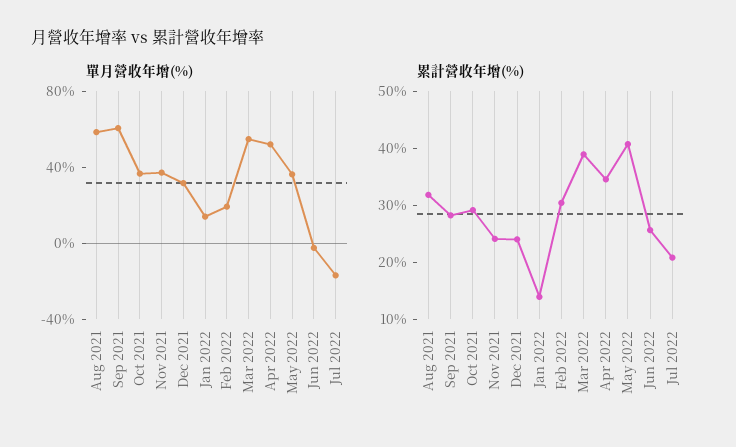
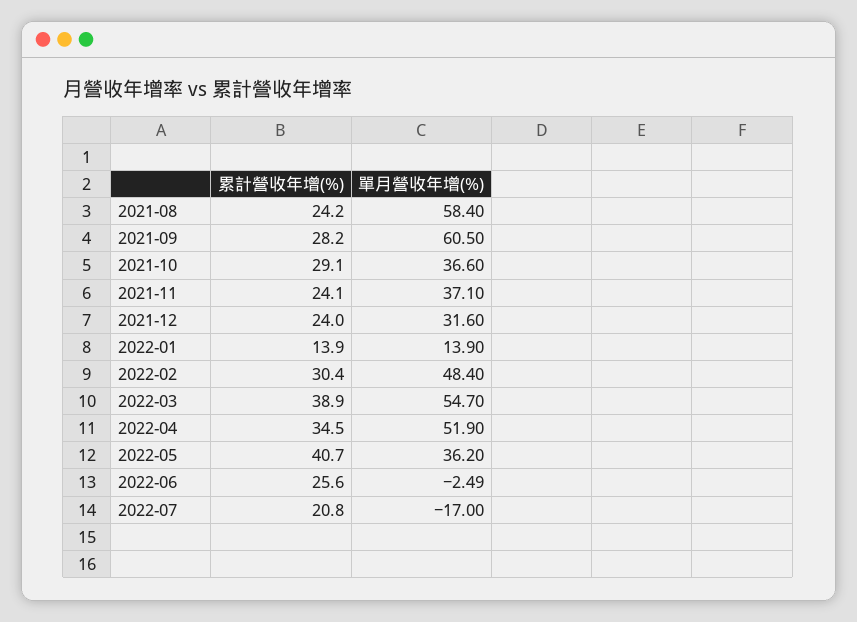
單月營收年增(%), Feb 2022: 20 -> 48.4
累計營收年增(%), Aug 2021: 32 -> 24.2

